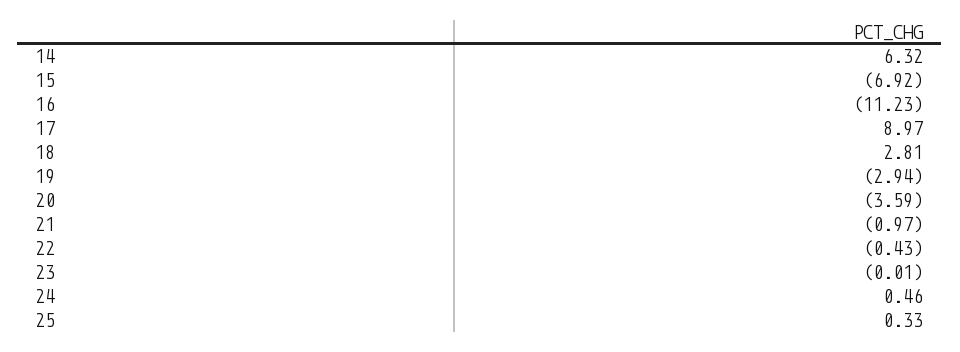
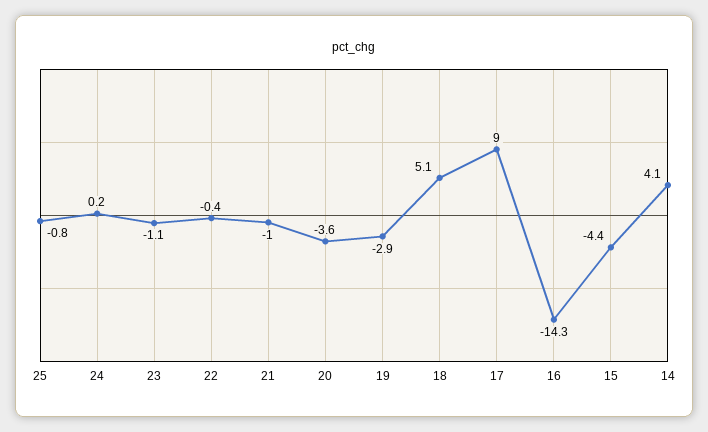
14: 6.32 -> 4.1
15: -6.92 -> -4.4
16: -11.23 -> -14.3
18: 2.81 -> 5.1
23: -0.01 -> -1.1
24: 0.46 -> 0.2
25: 0.33 -> -0.8

